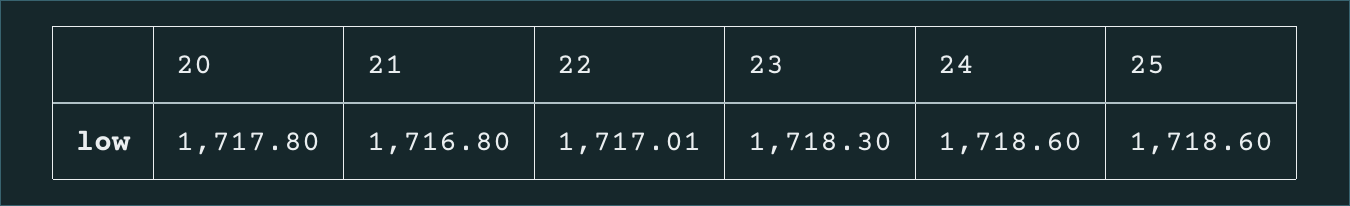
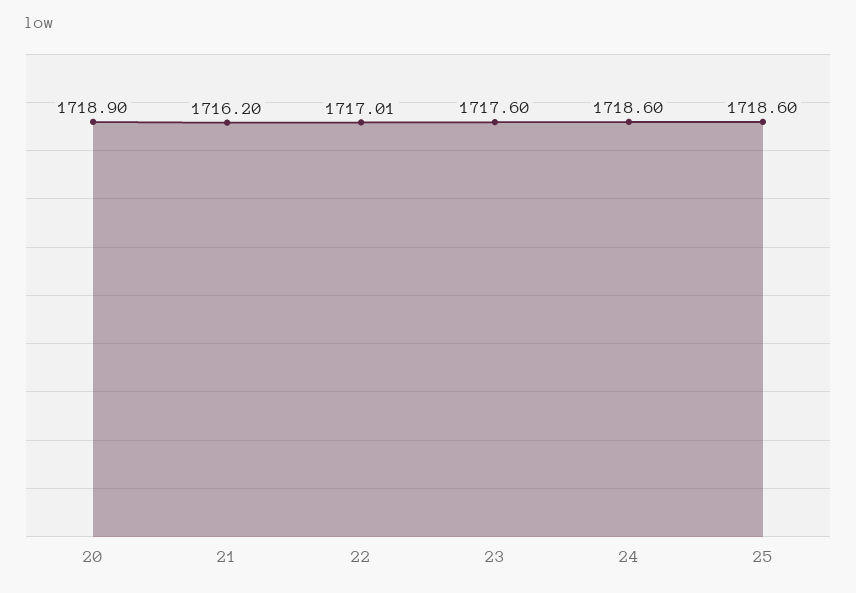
20: 1717.8 -> 1718.9
21: 1716.8 -> 1716.2
23: 1718.3 -> 1717.6

